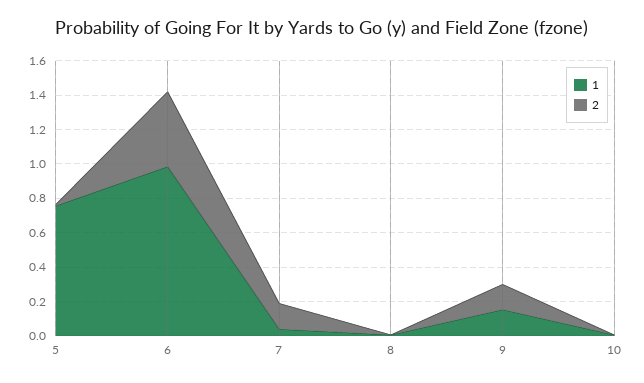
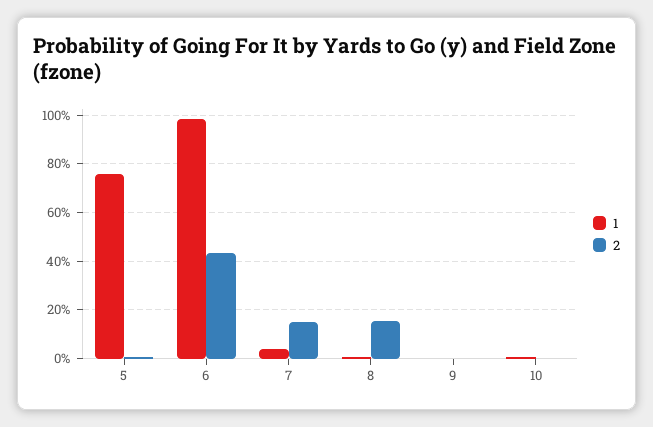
2, 8: 0 -> 0.15
1, 9: 0.15 -> 0
2, 9: 0.15 -> 0

